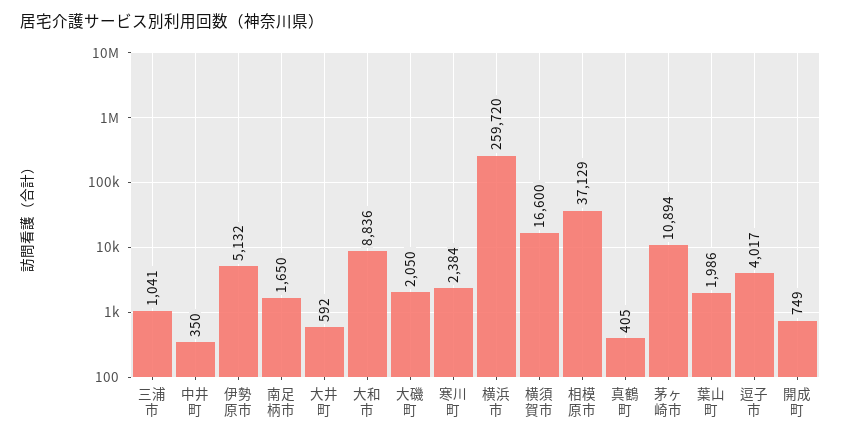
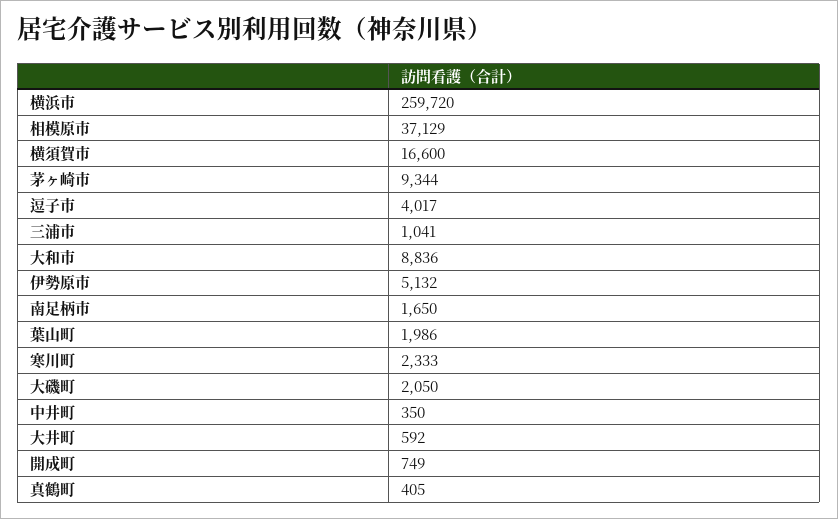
寒川町: 2384 -> 2333
茅ヶ崎市: 10894 -> 9344

